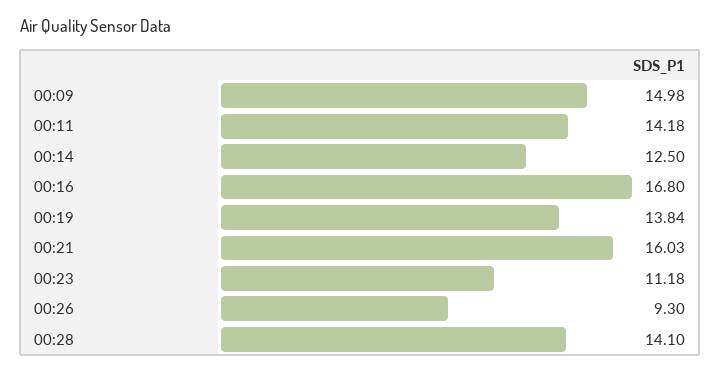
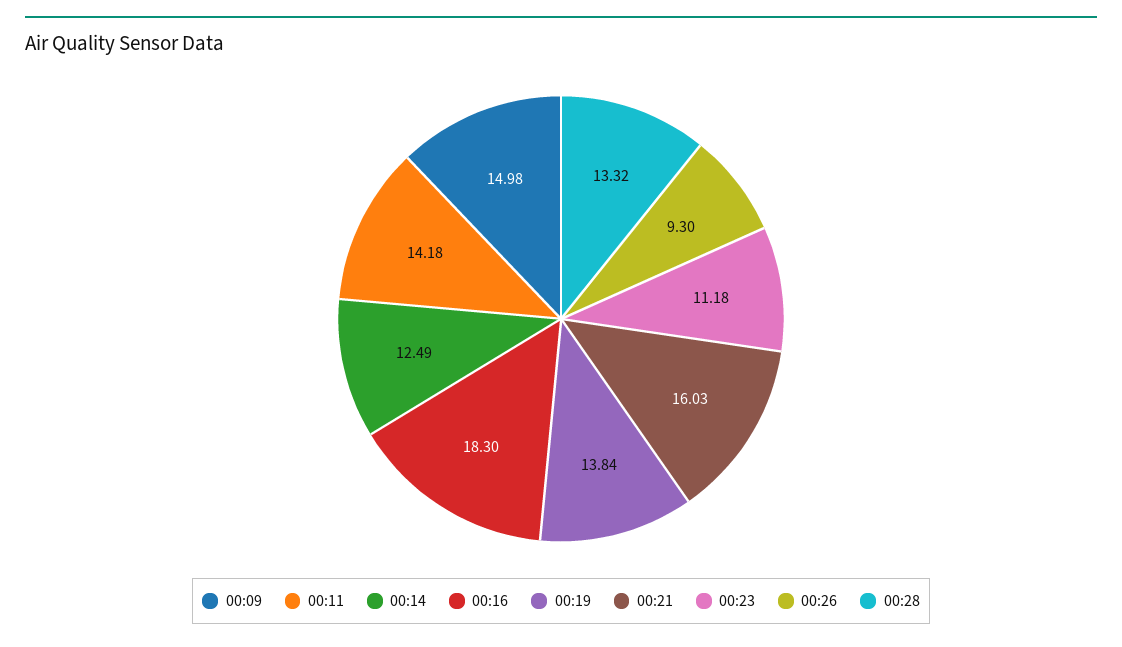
00:14: 12.5 -> 12.49
00:16: 16.8 -> 18.3
00:28: 14.1 -> 13.32

